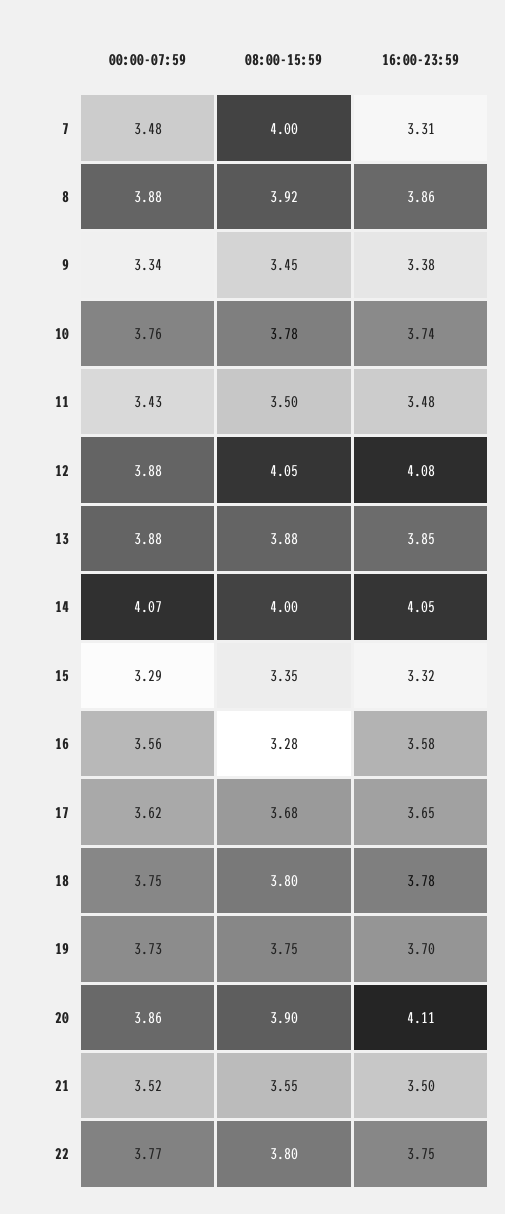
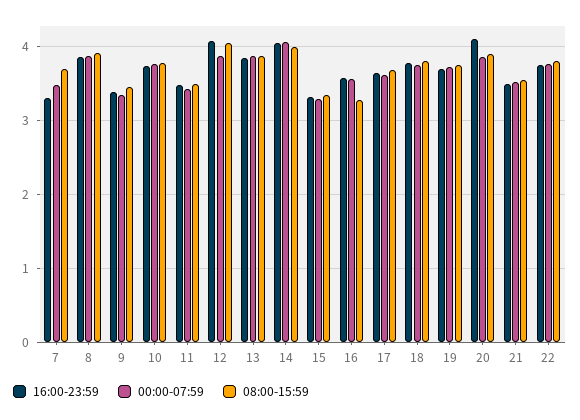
08:00-15:59, 7: 4 -> 3.7

